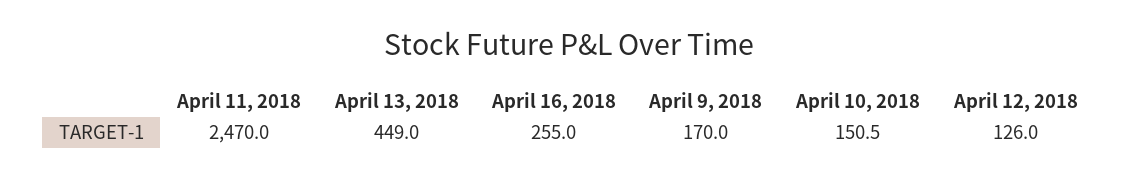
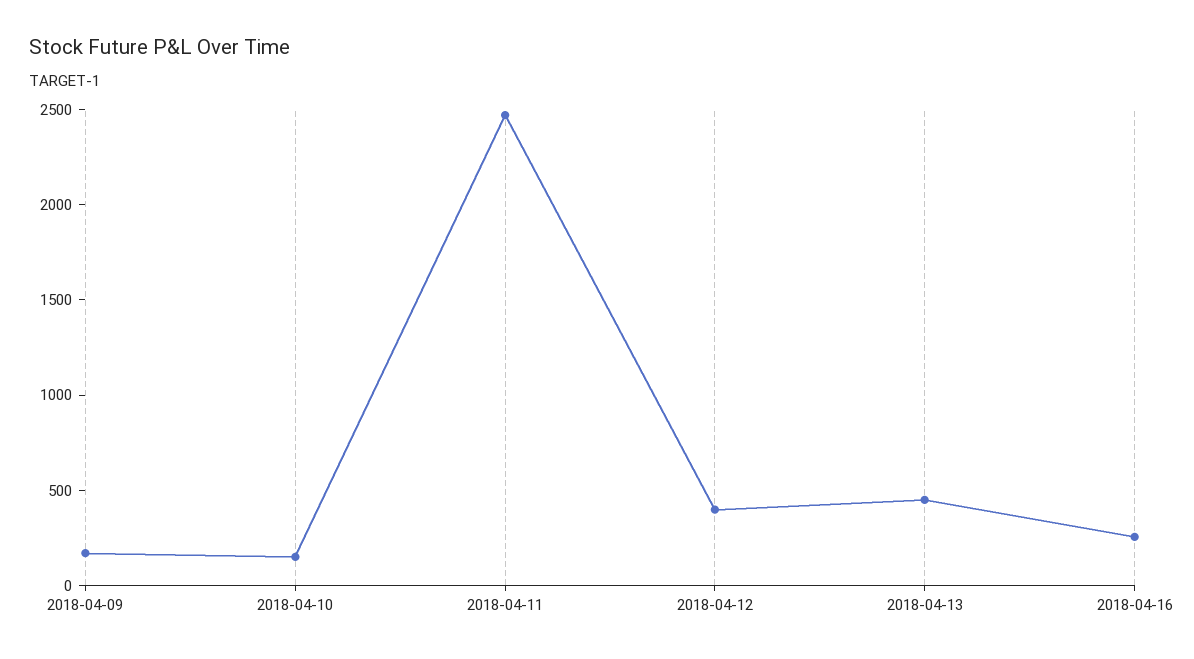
April 12, 2018: 126 -> 400

